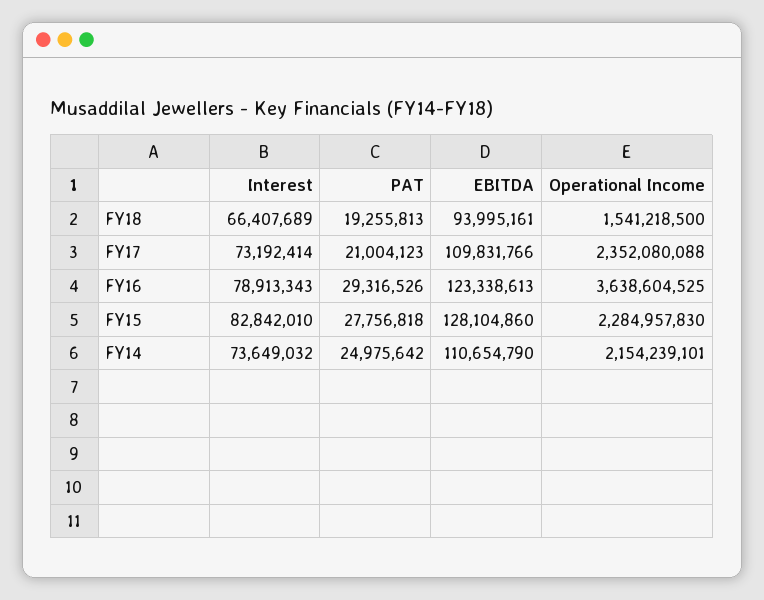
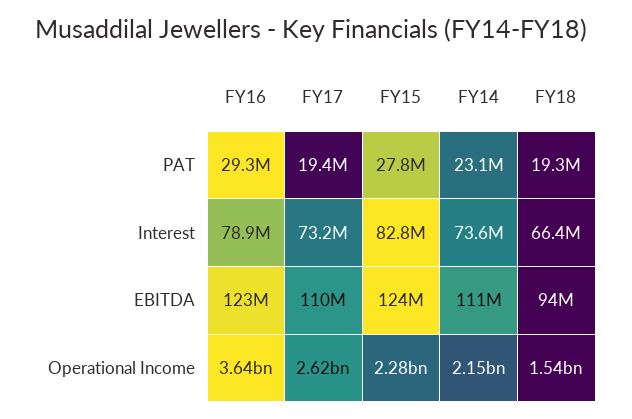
PAT, FY17: 21004123 -> 19400000
Operational Income, FY17: 2352080088 -> 2620000000
EBITDA, FY15: 128104860 -> 124000000
PAT, FY14: 24975642 -> 23100000

